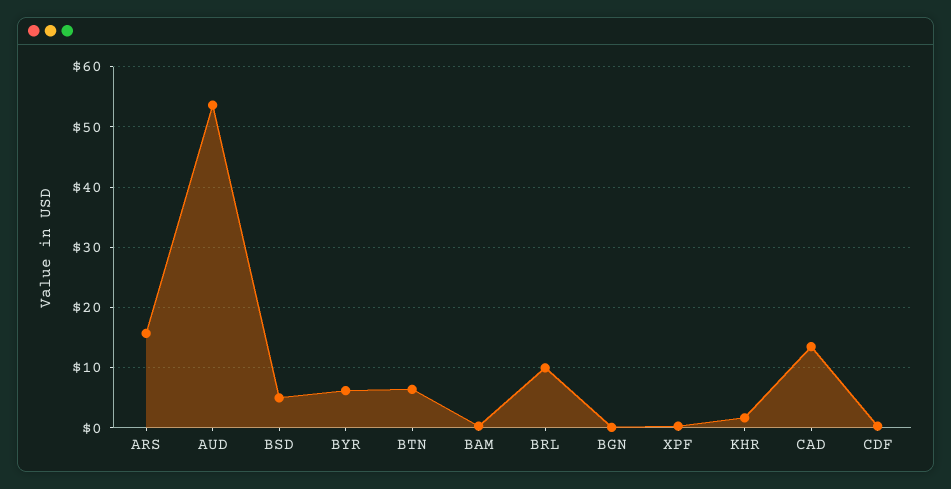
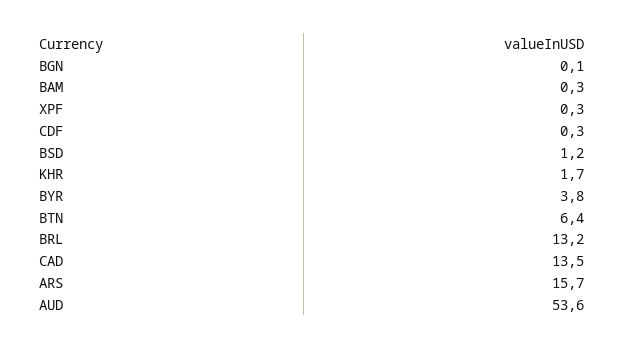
BSD: 5 -> 1.2
BYR: 6 -> 3.8
BRL: 10 -> 13.2

